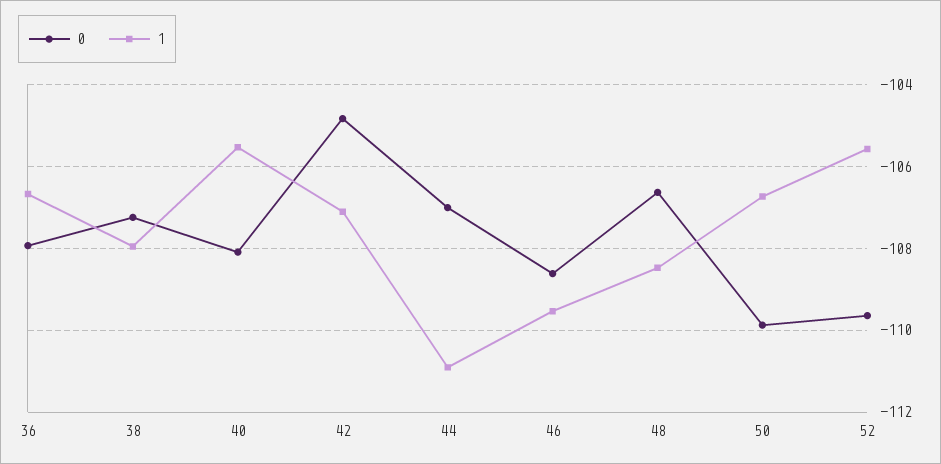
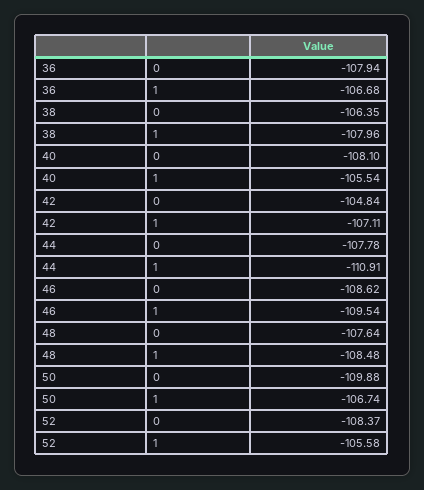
0, 38: -107.2 -> -106.35
0, 44: -107 -> -107.78
0, 48: -106.6 -> -107.64
0, 52: -109.6 -> -108.37

